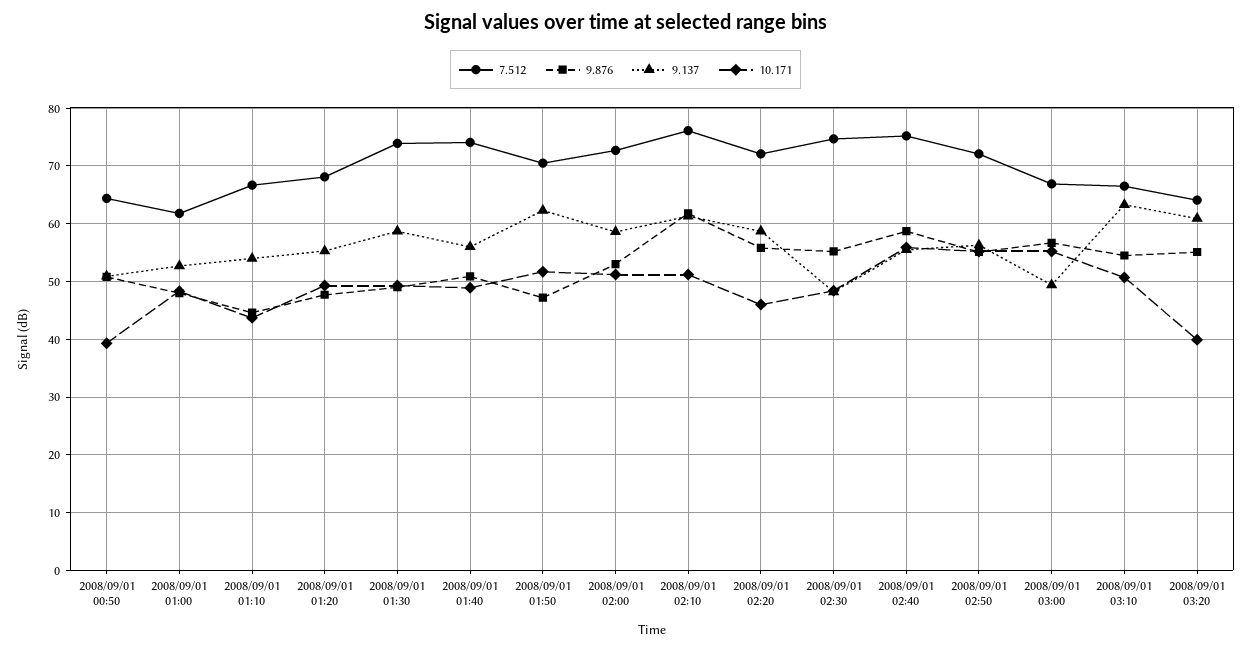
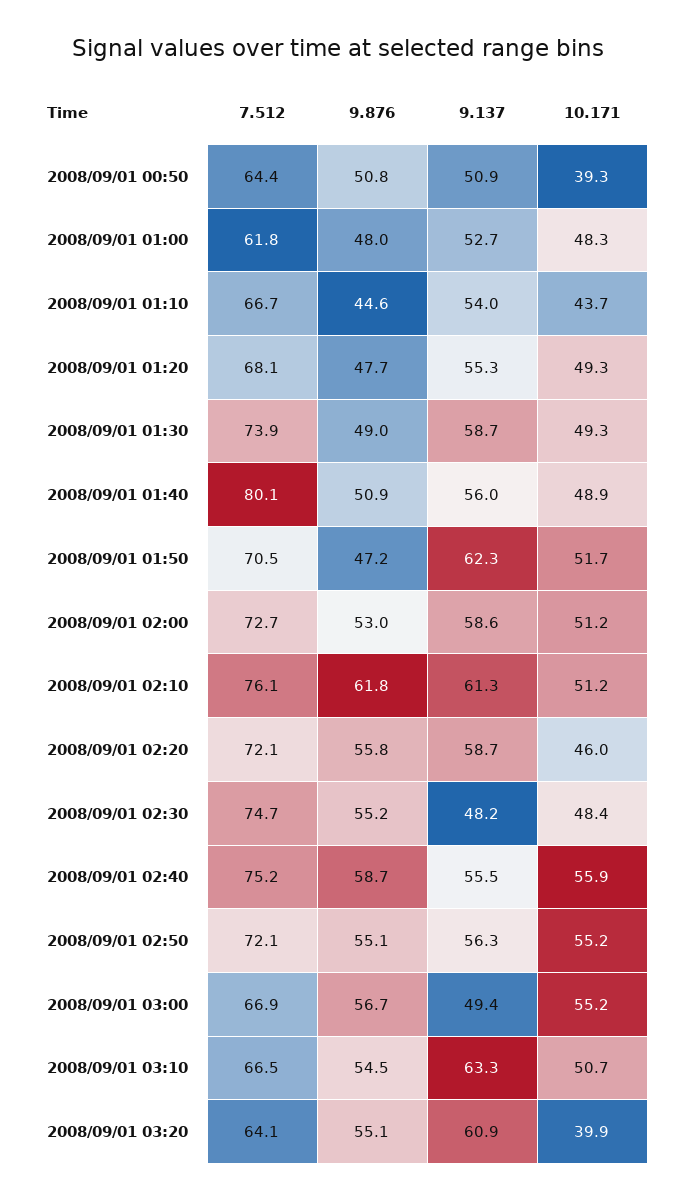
7.512, 2008/09/01 01:40: 74 -> 80.1

